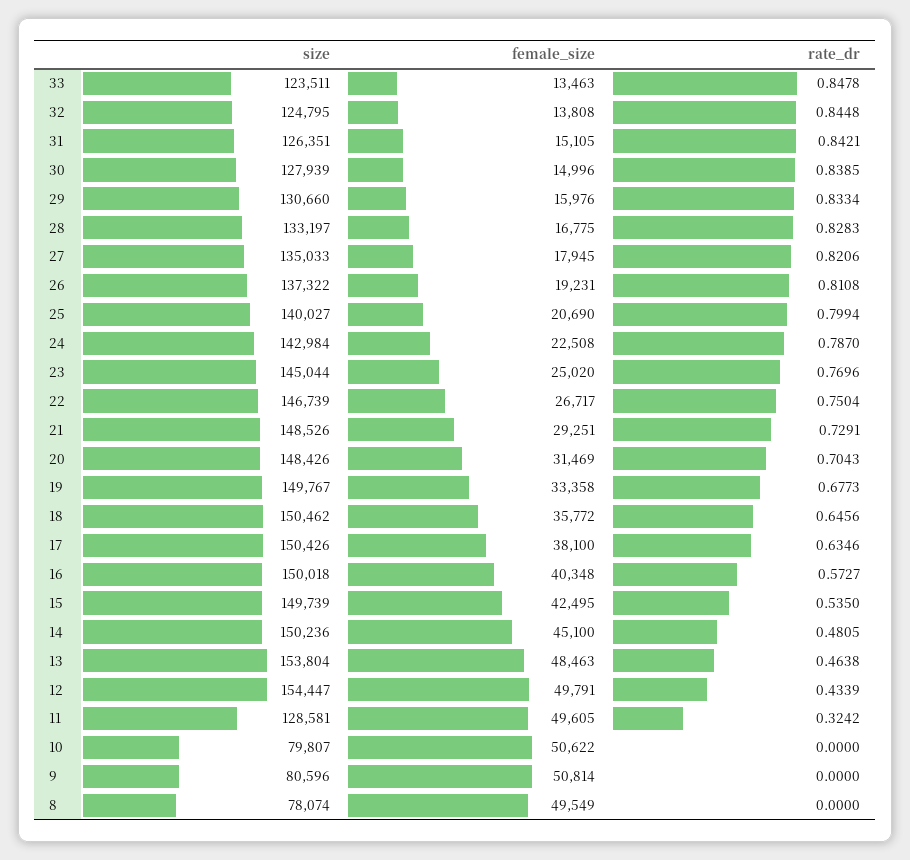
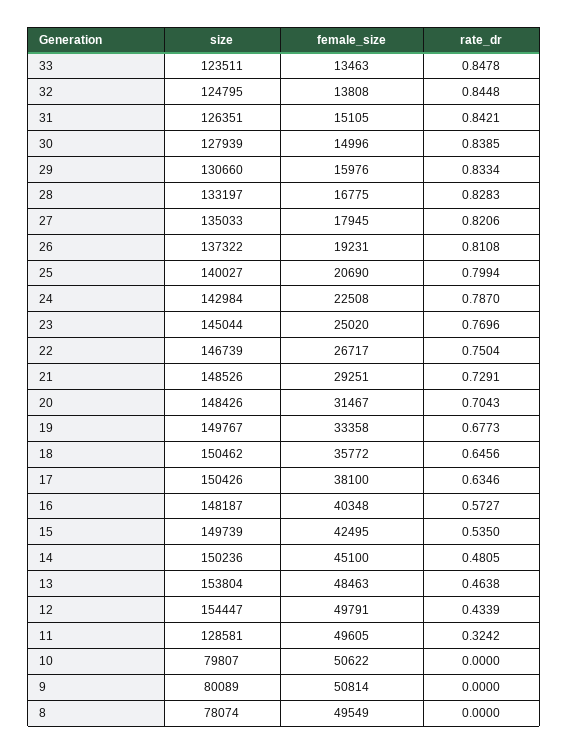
female_size, 20: 31469 -> 31467
size, 16: 150018 -> 148187
size, 9: 80596 -> 80089

